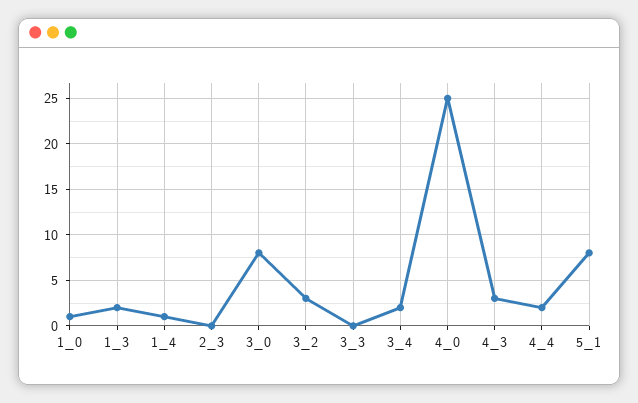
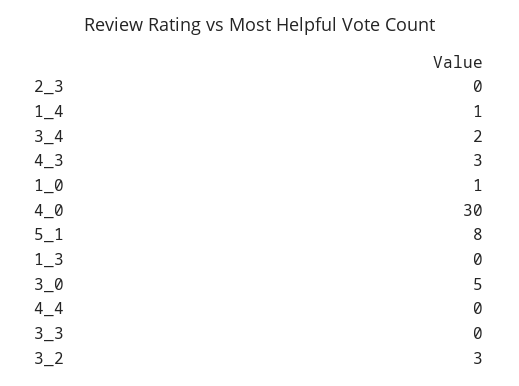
1_3: 2 -> 0
3_0: 8 -> 5
4_0: 25 -> 30
4_4: 2 -> 0

